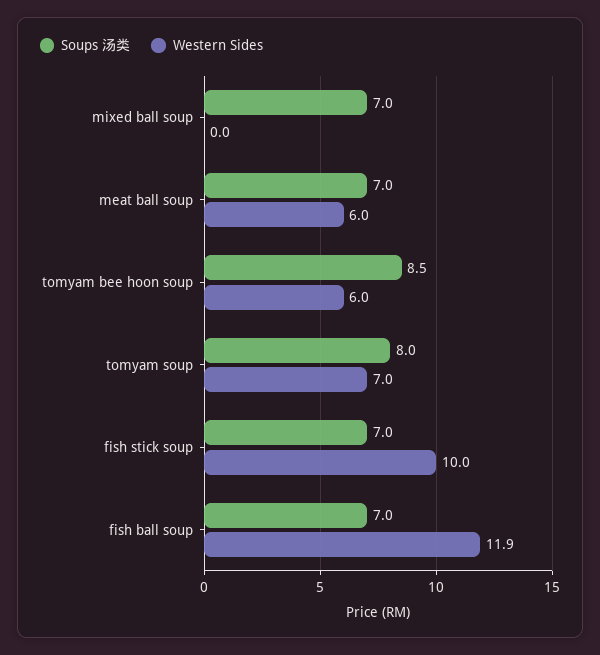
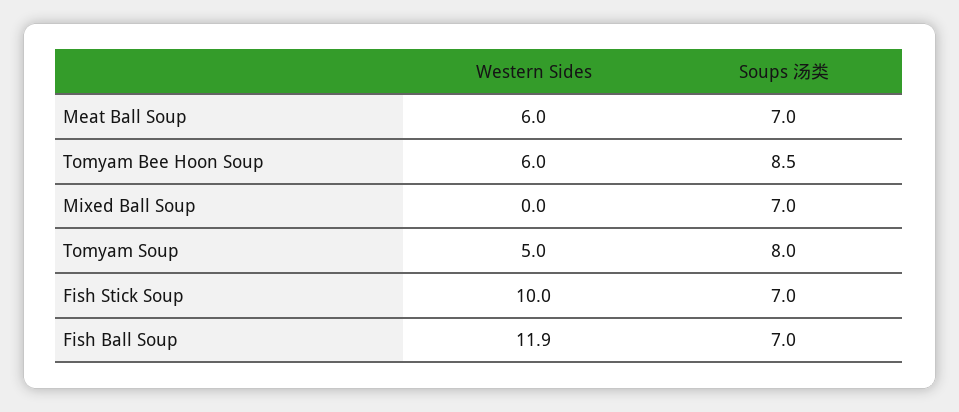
Western Sides, tomyam soup: 7 -> 5

